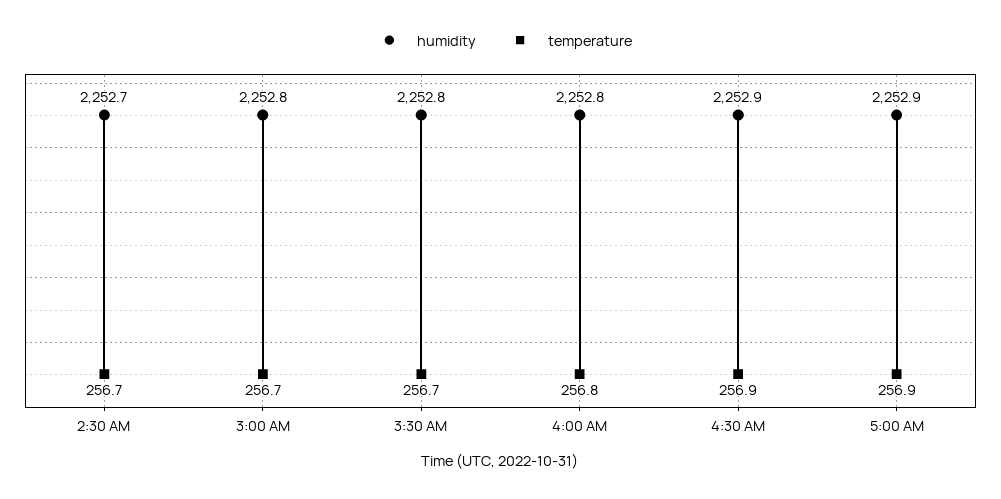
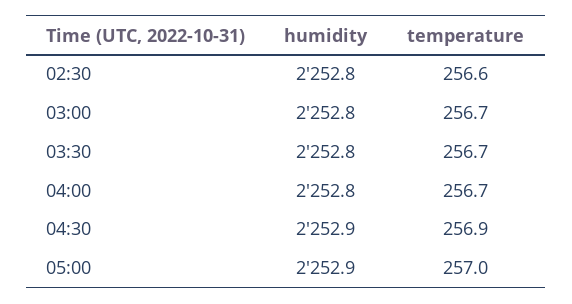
humidity, 2:30 AM: 2252.7 -> 2252.8
temperature, 2:30 AM: 256.7 -> 256.6
temperature, 4:00 AM: 256.8 -> 256.7
temperature, 5:00 AM: 256.9 -> 257

